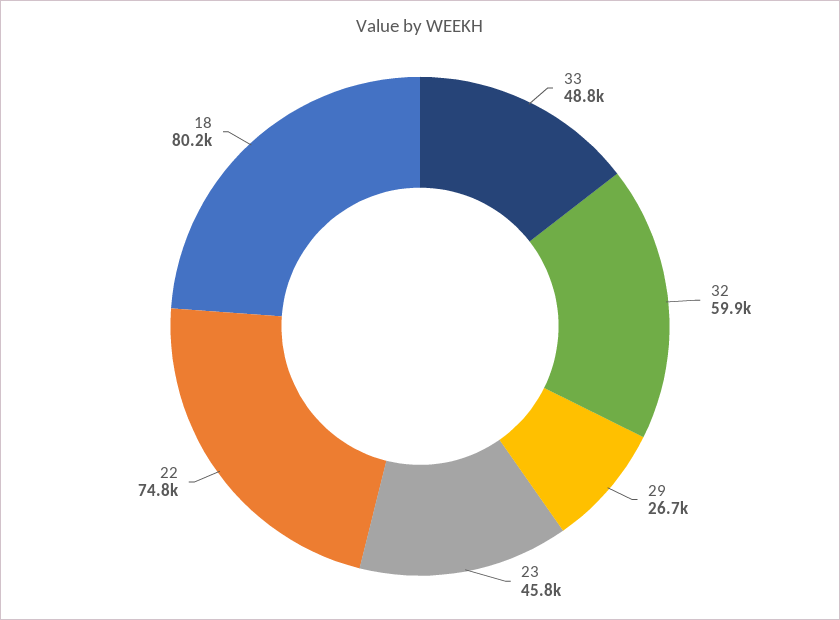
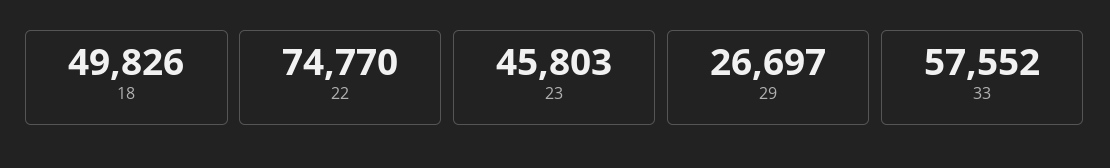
33: 48800 -> 57552
32: 59900 -> none
18: 80200 -> 49826

